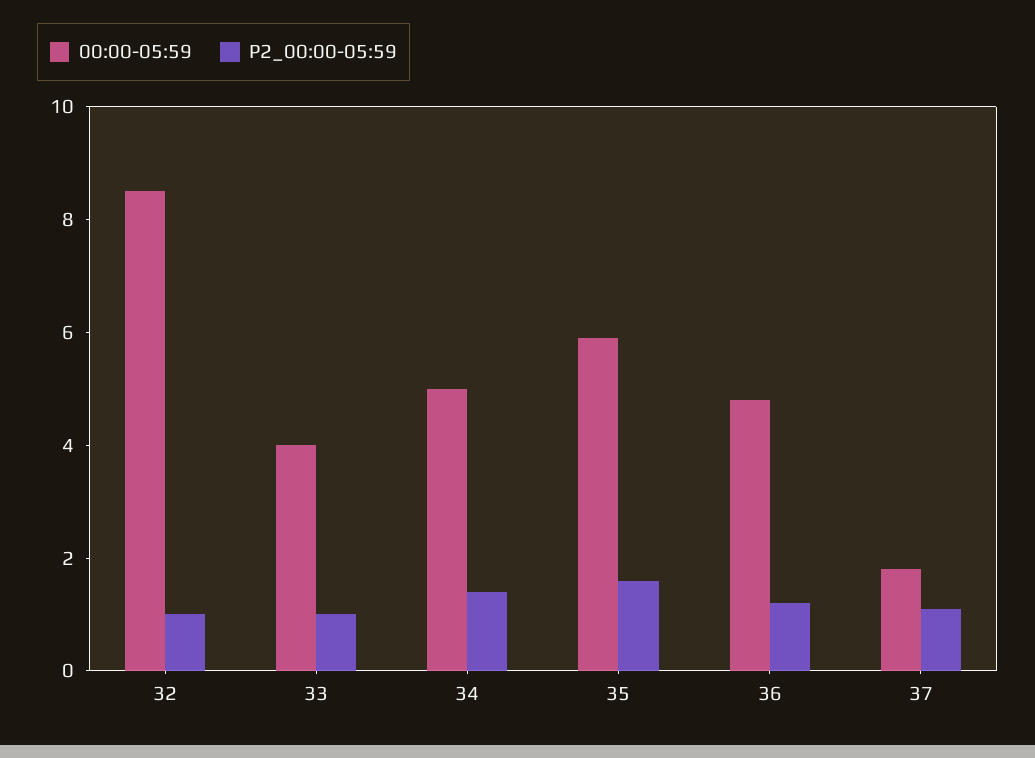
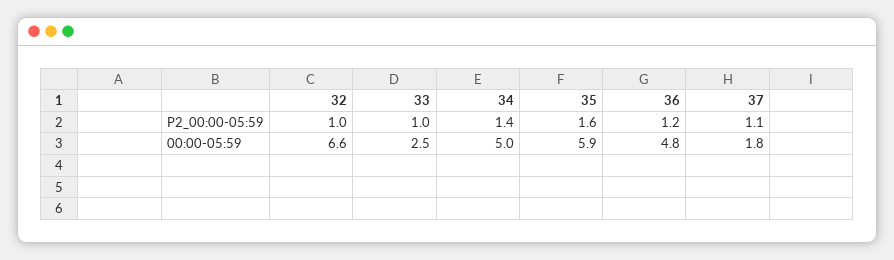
00:00-05:59, 32: 8.5 -> 6.6
00:00-05:59, 33: 4 -> 2.5

